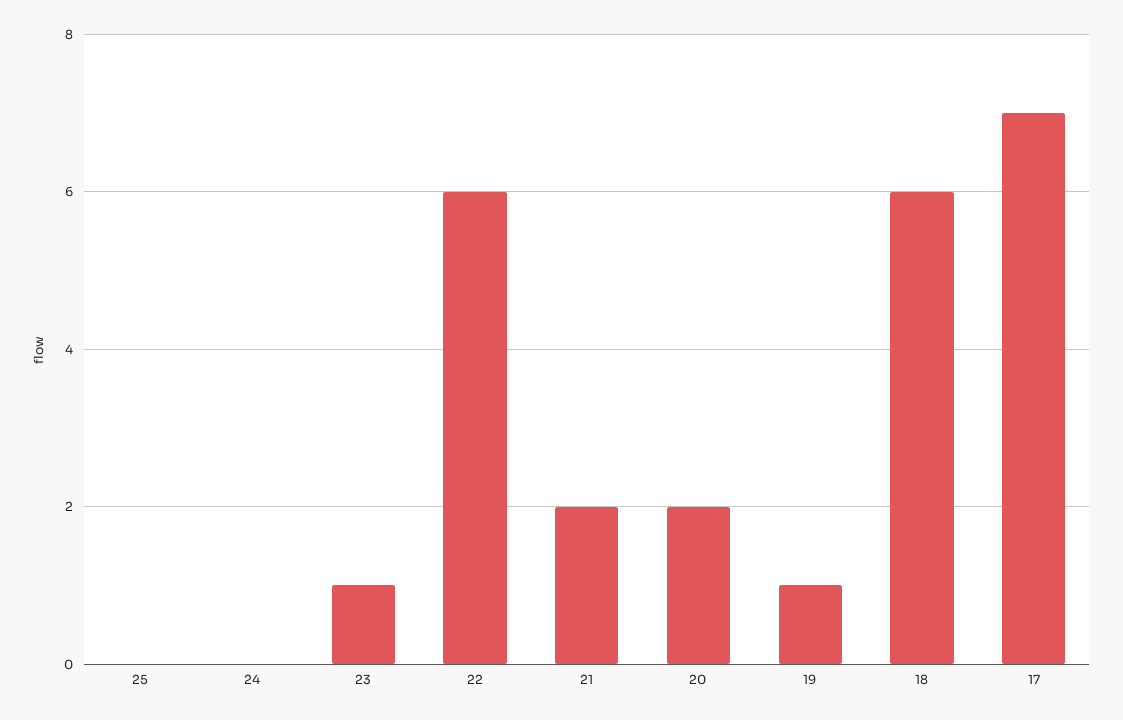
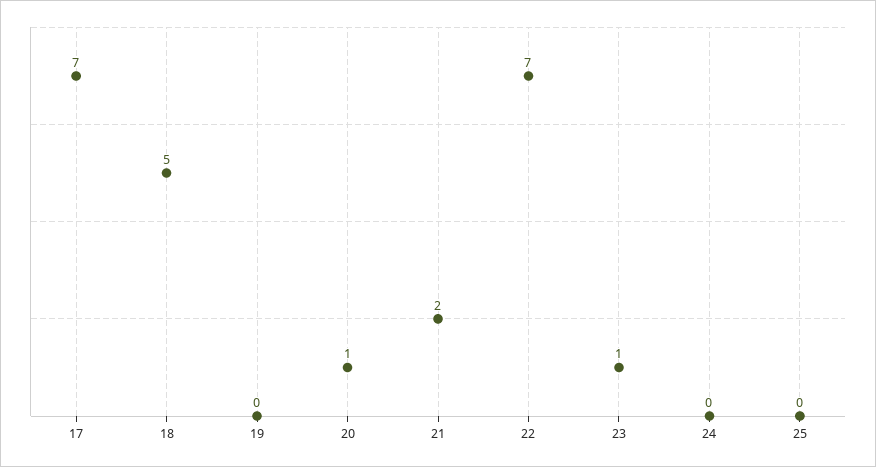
22: 6 -> 7
20: 2 -> 1
19: 1 -> 0
18: 6 -> 5

